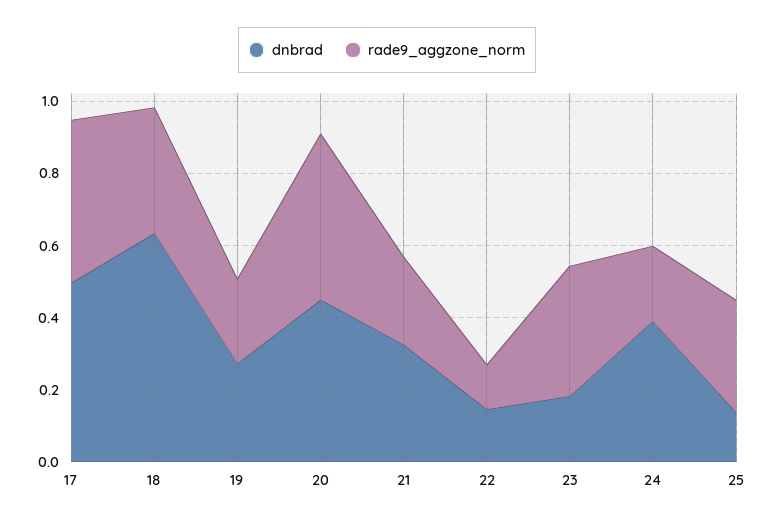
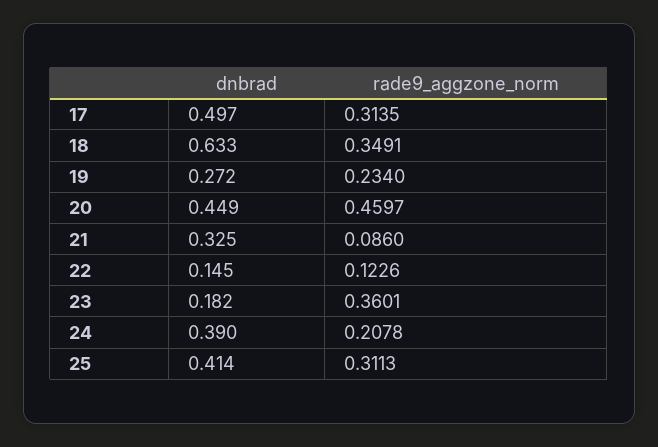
rade9_aggzone_norm, 17: 0.45 -> 0.3135
rade9_aggzone_norm, 21: 0.25 -> 0.086
dnbrad, 25: 0.15 -> 0.414

